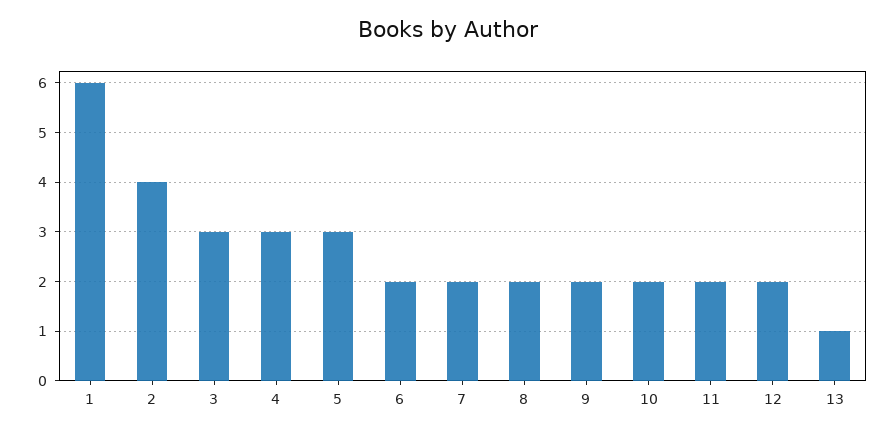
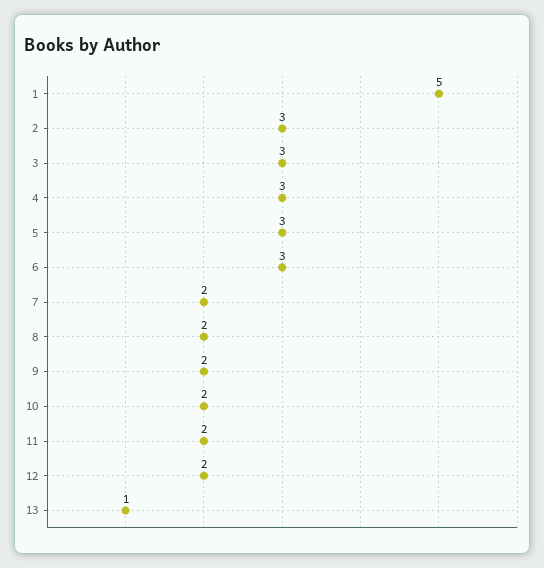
1: 6 -> 5
2: 4 -> 3
6: 2 -> 3

